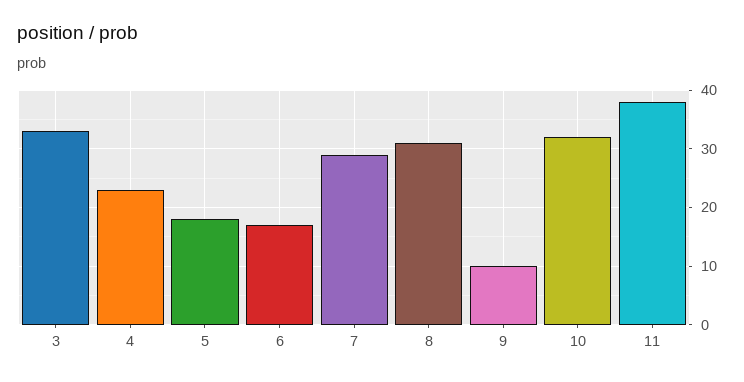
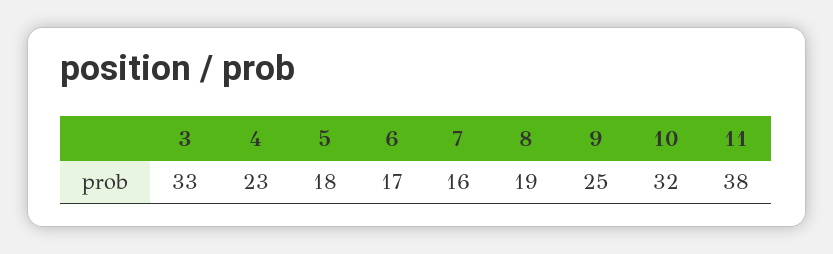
7: 30 -> 16
8: 30 -> 19
9: 10 -> 25

